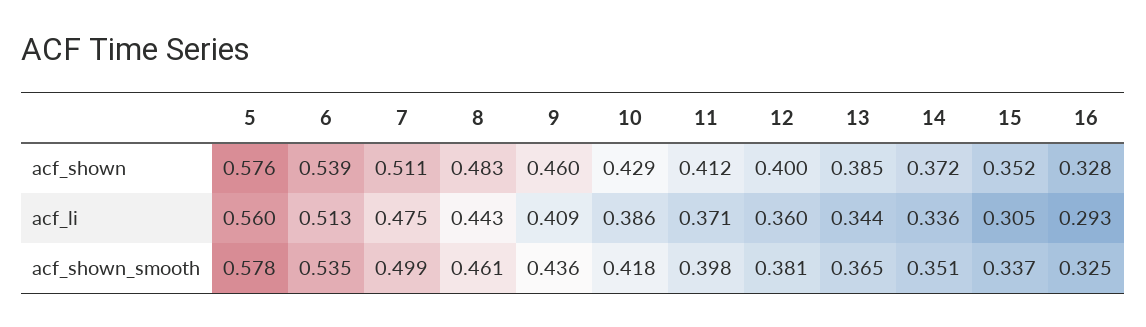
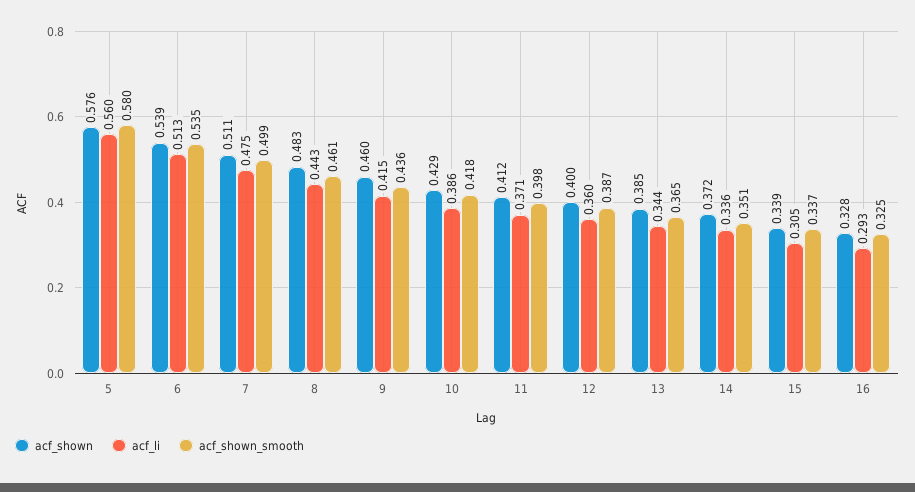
acf_shown, 15: 0.352 -> 0.339
acf_li, 9: 0.409 -> 0.415
acf_shown_smooth, 5: 0.578 -> 0.58
acf_shown_smooth, 12: 0.381 -> 0.387

